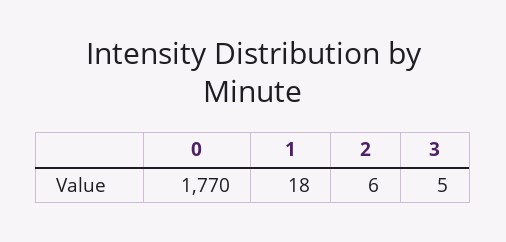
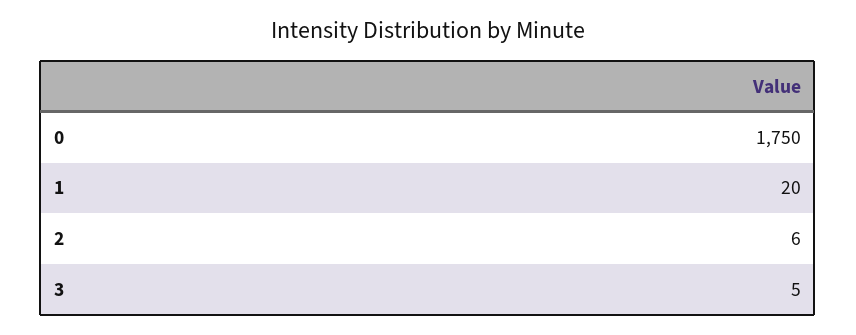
0: 1770 -> 1750
1: 18 -> 20

